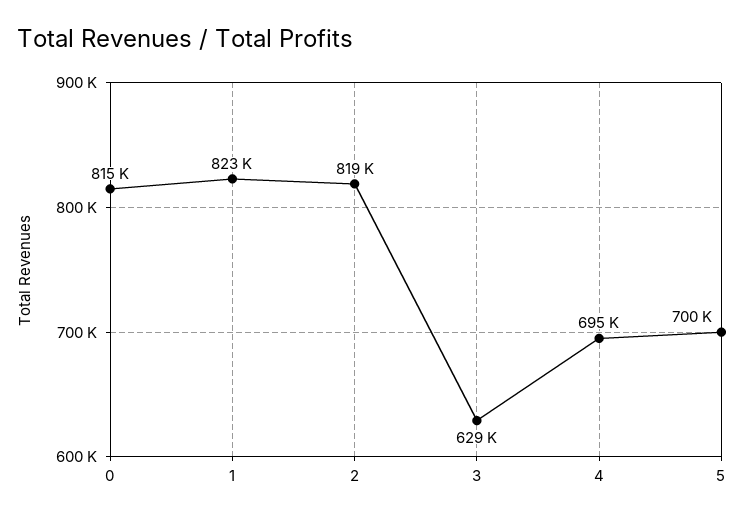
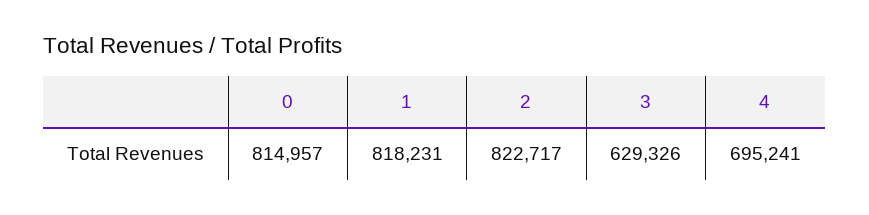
1: 823000 -> 818231
2: 819000 -> 822717
5: 700000 -> none

